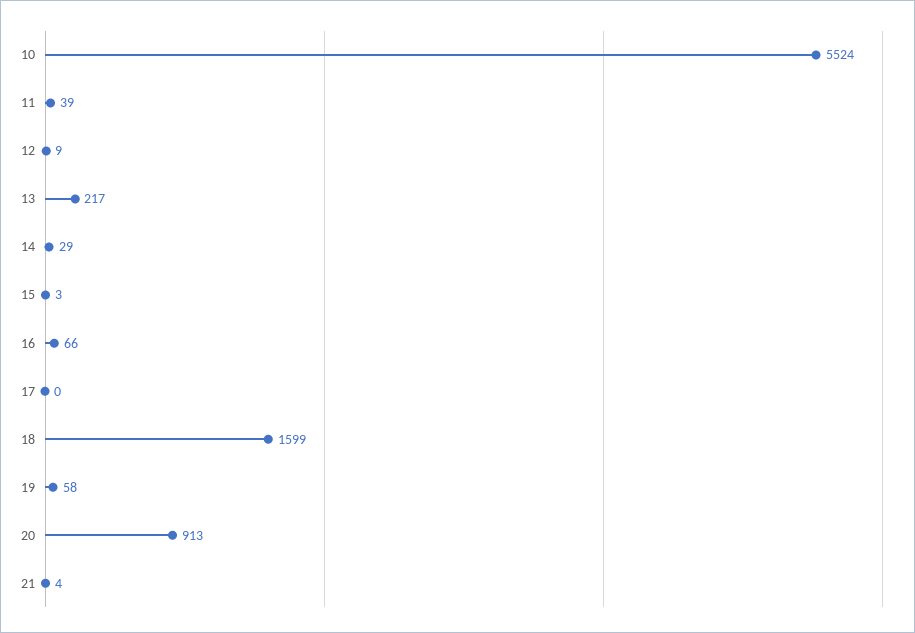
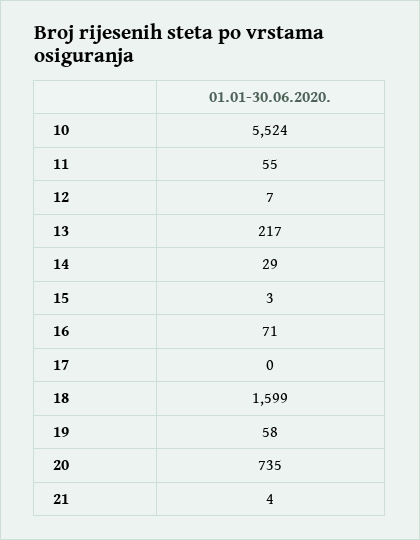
11: 39 -> 55
12: 9 -> 7
16: 66 -> 71
20: 913 -> 735

